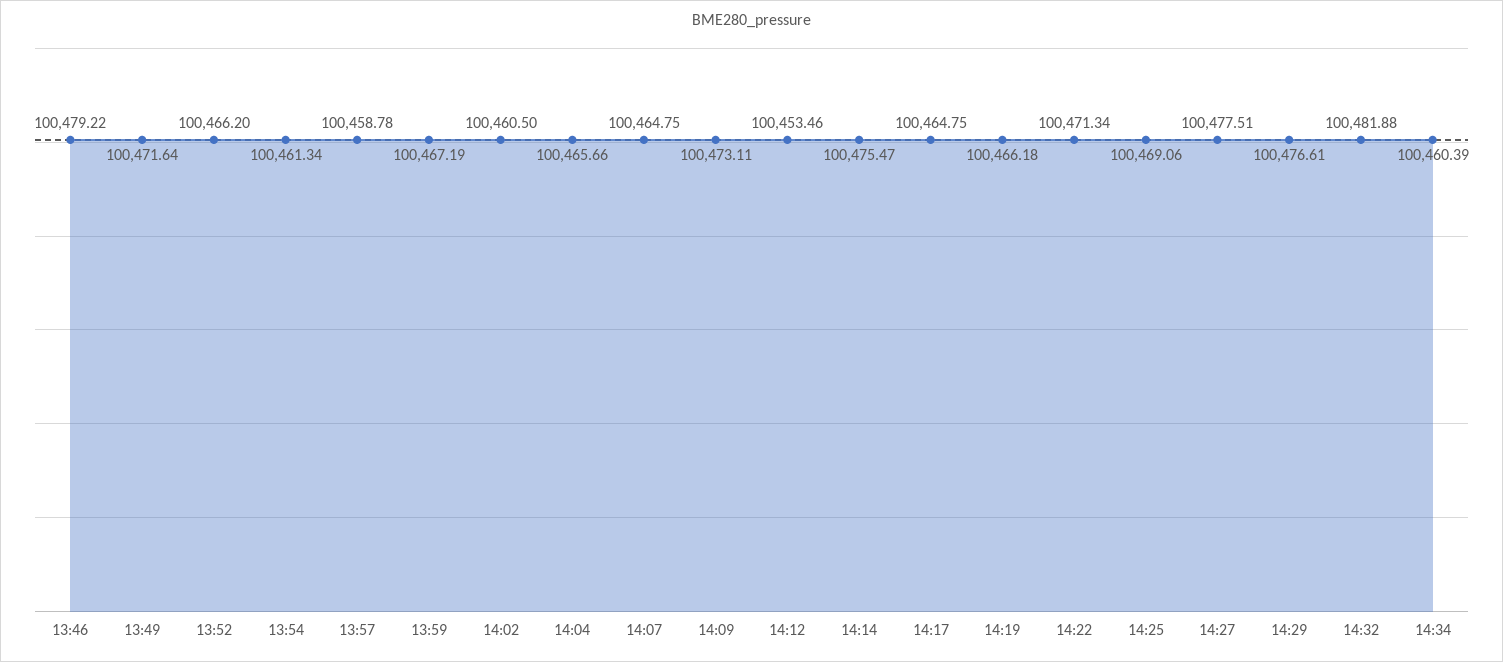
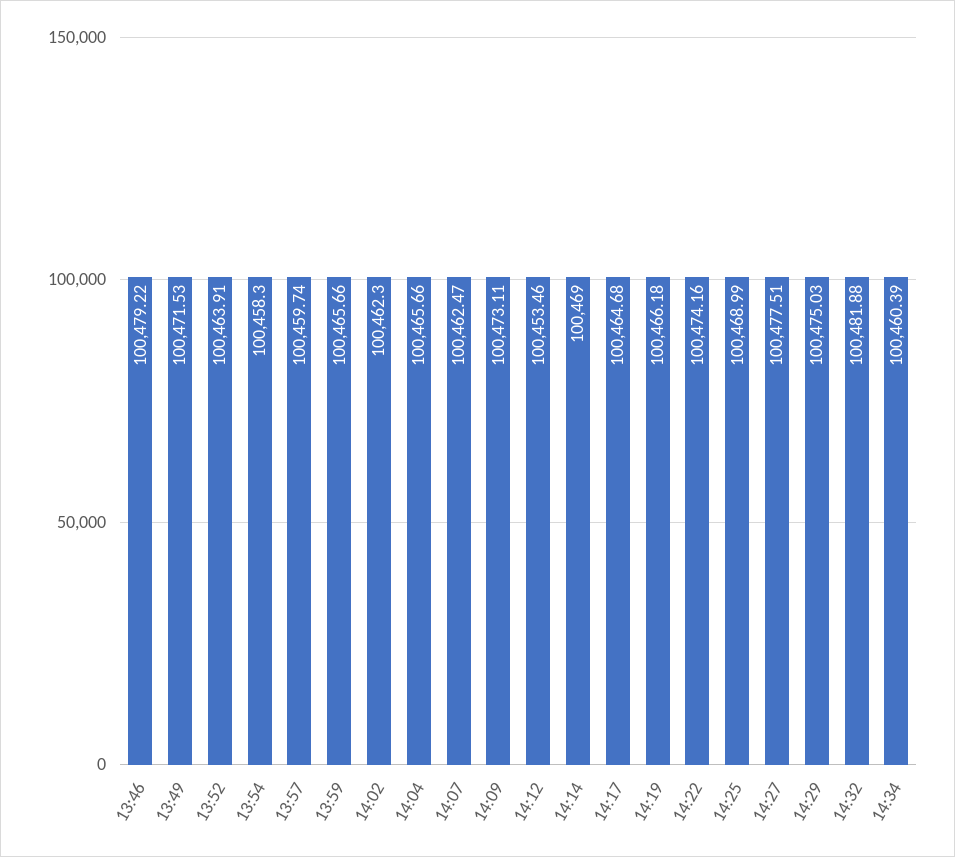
13:49: 100471.64 -> 100471.53
13:52: 100466.2 -> 100463.91
13:54: 100461.34 -> 100458.3
13:57: 100458.78 -> 100459.74
13:59: 100467.19 -> 100465.66
14:02: 100460.5 -> 100462.3
14:07: 100464.75 -> 100462.47
14:14: 100475.47 -> 100469
14:17: 100464.75 -> 100464.68
14:22: 100471.34 -> 100474.16
14:25: 100469.06 -> 100468.99
14:29: 100476.61 -> 100475.03

